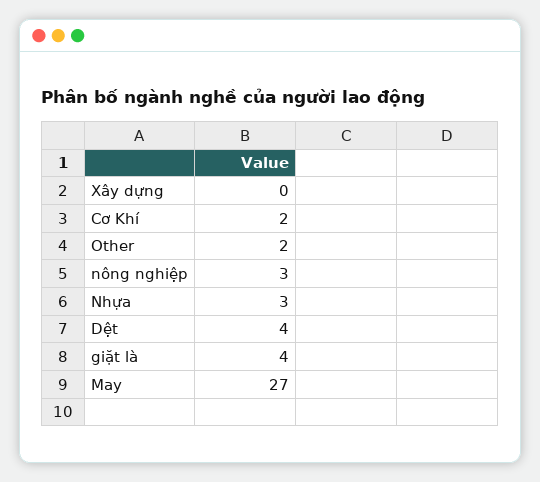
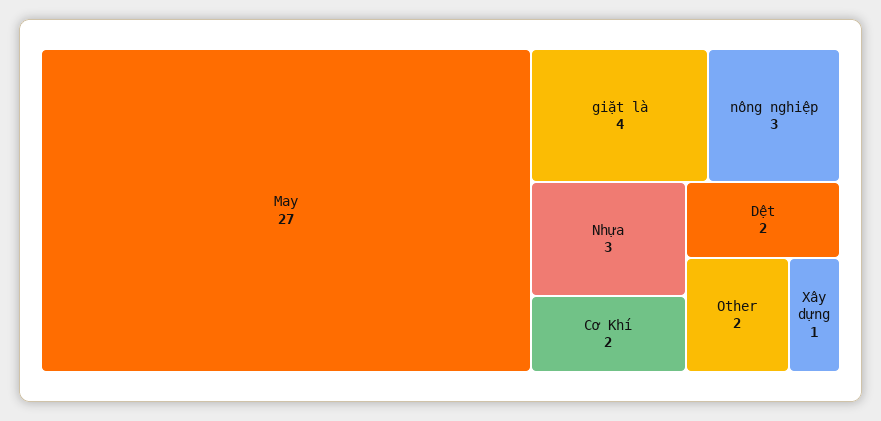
Xây dựng: 0 -> 1
Dệt: 4 -> 2

